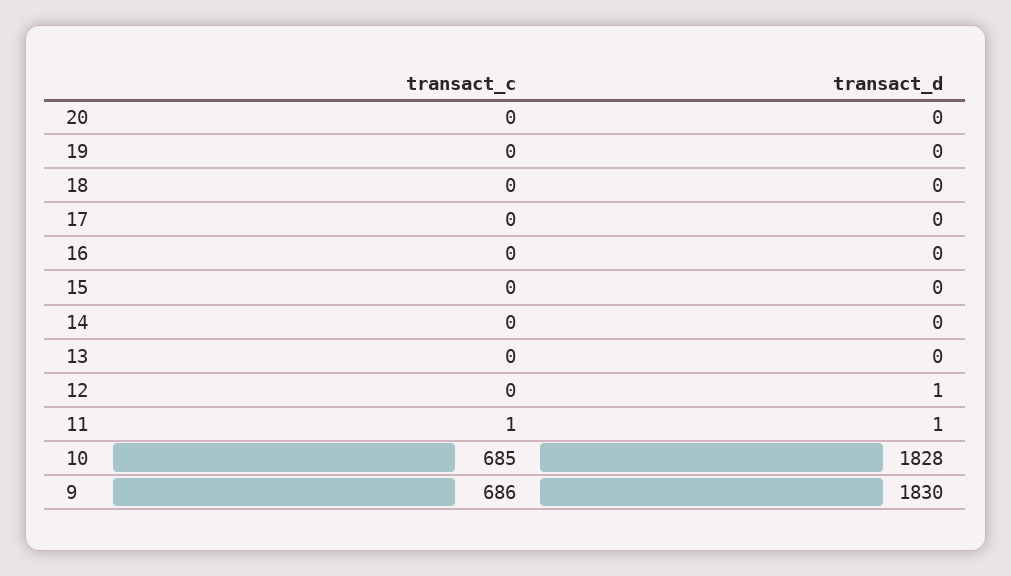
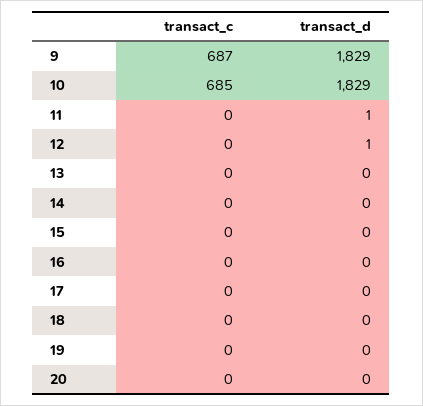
transact_c, 11: 1 -> 0
transact_d, 10: 1828 -> 1829
transact_c, 9: 686 -> 687
transact_d, 9: 1830 -> 1829

